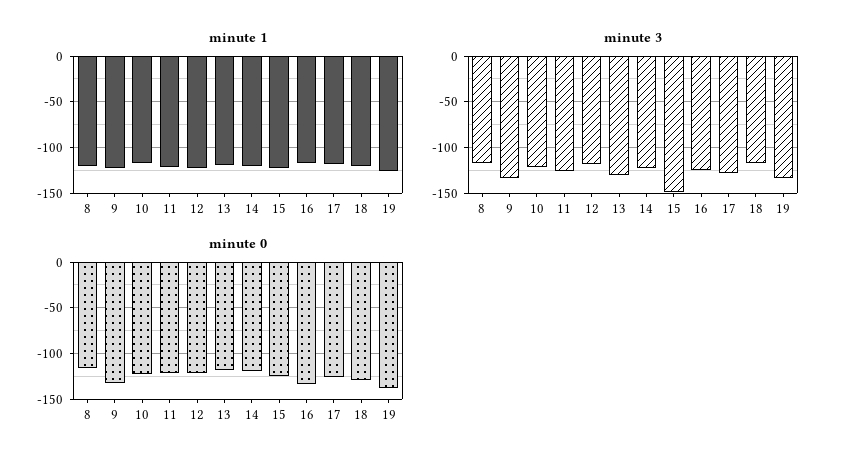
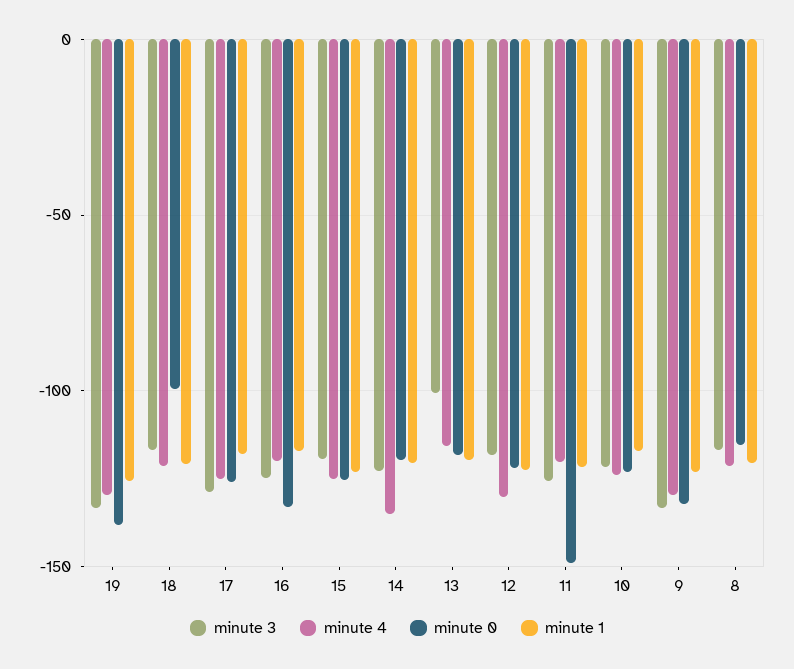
minute 3, 13: -130 -> -100
minute 3, 15: -150 -> -120
minute 0, 11: -120 -> -150
minute 0, 18: -130 -> -100
minute 4, 19: none -> -130
minute 4, 18: none -> -120
minute 4, 17: none -> -125
minute 4, 16: none -> -120
minute 4, 15: none -> -125
minute 4, 14: none -> -135
minute 4, 13: none -> -115
minute 4, 12: none -> -130
minute 4, 11: none -> -120
minute 4, 10: none -> -125
minute 4, 9: none -> -130
minute 4, 8: none -> -120

